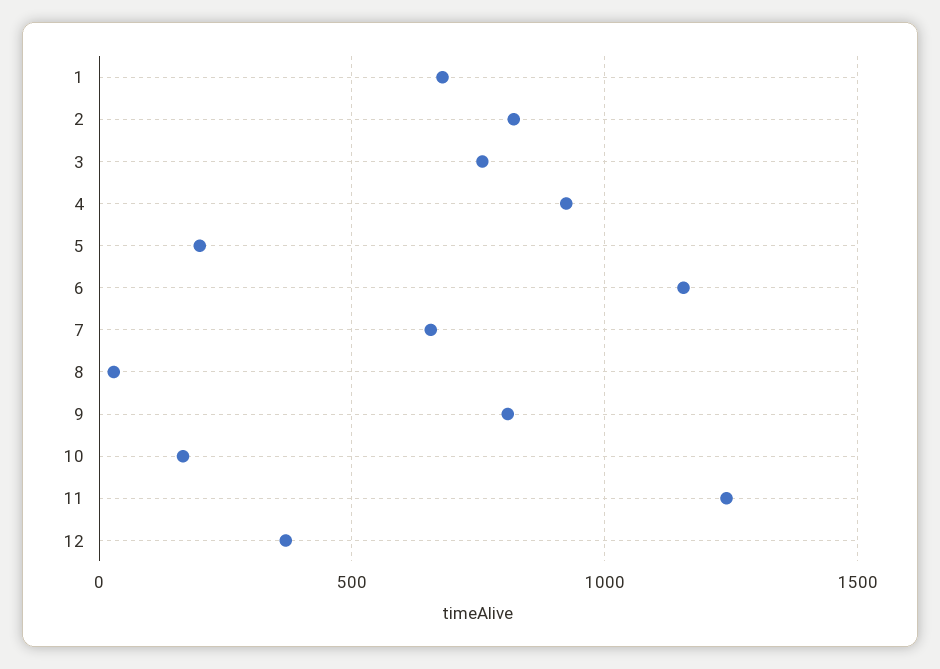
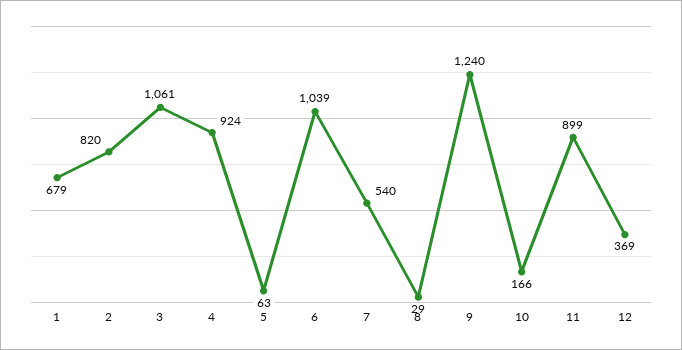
3: 750 -> 1061
5: 200 -> 63
6: 1150 -> 1039
7: 650 -> 540
9: 800 -> 1240
11: 1250 -> 899

